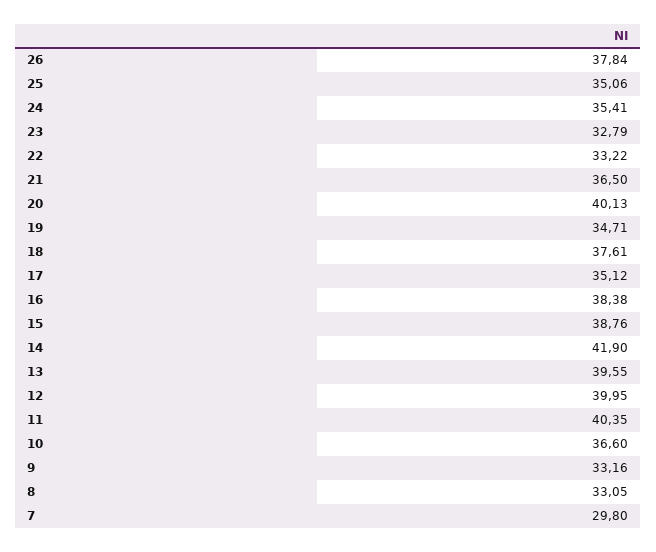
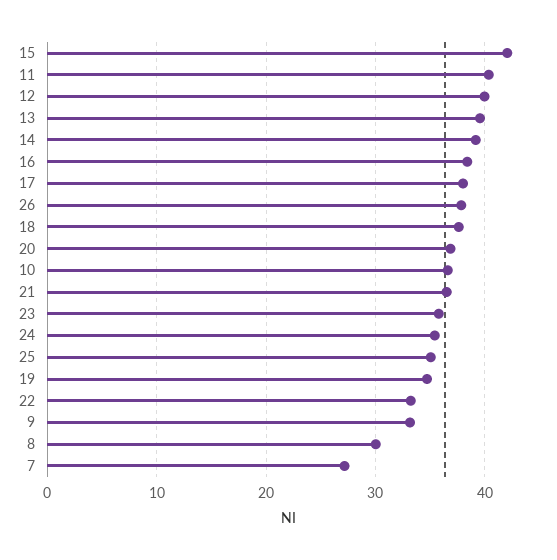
23: 32.79 -> 36
20: 40.13 -> 37
17: 35.12 -> 38
15: 38.76 -> 42
14: 41.9 -> 39
8: 33.05 -> 30
7: 29.8 -> 27

